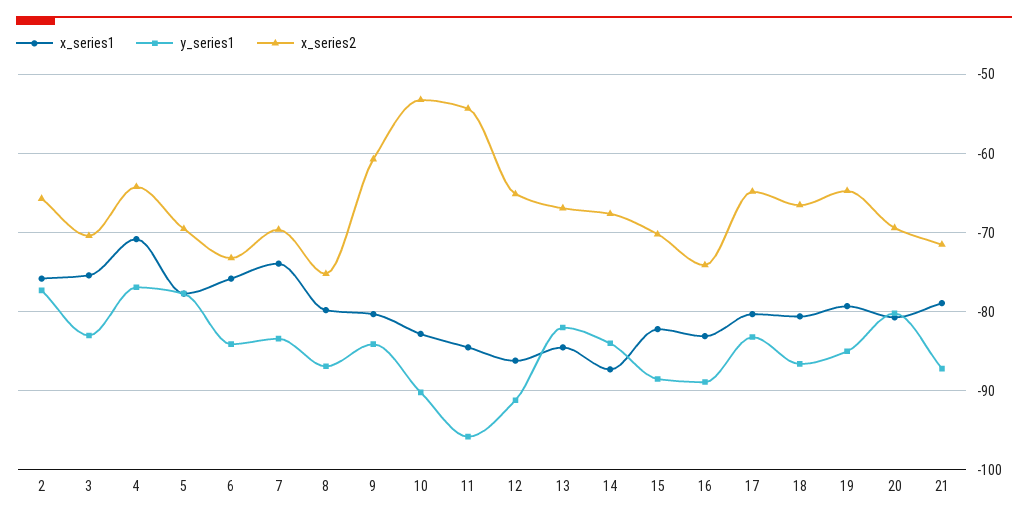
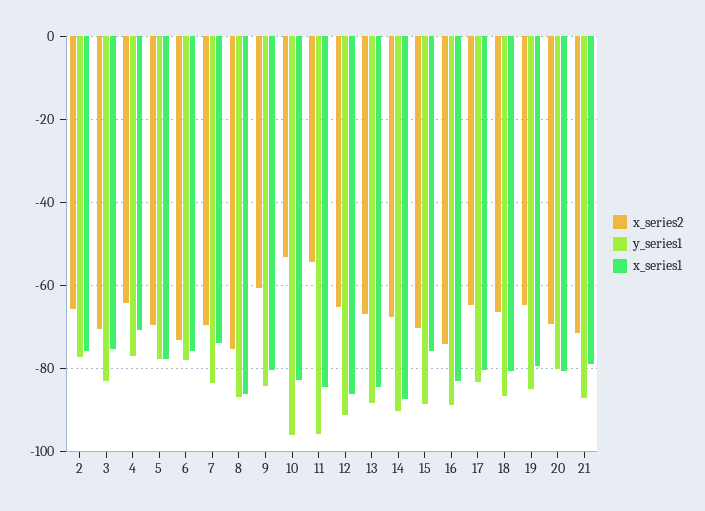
y_series1, 6: -84 -> -78
x_series1, 8: -80 -> -86
y_series1, 10: -90 -> -96
y_series1, 13: -82 -> -88
y_series1, 14: -84 -> -90
x_series1, 15: -82 -> -76

